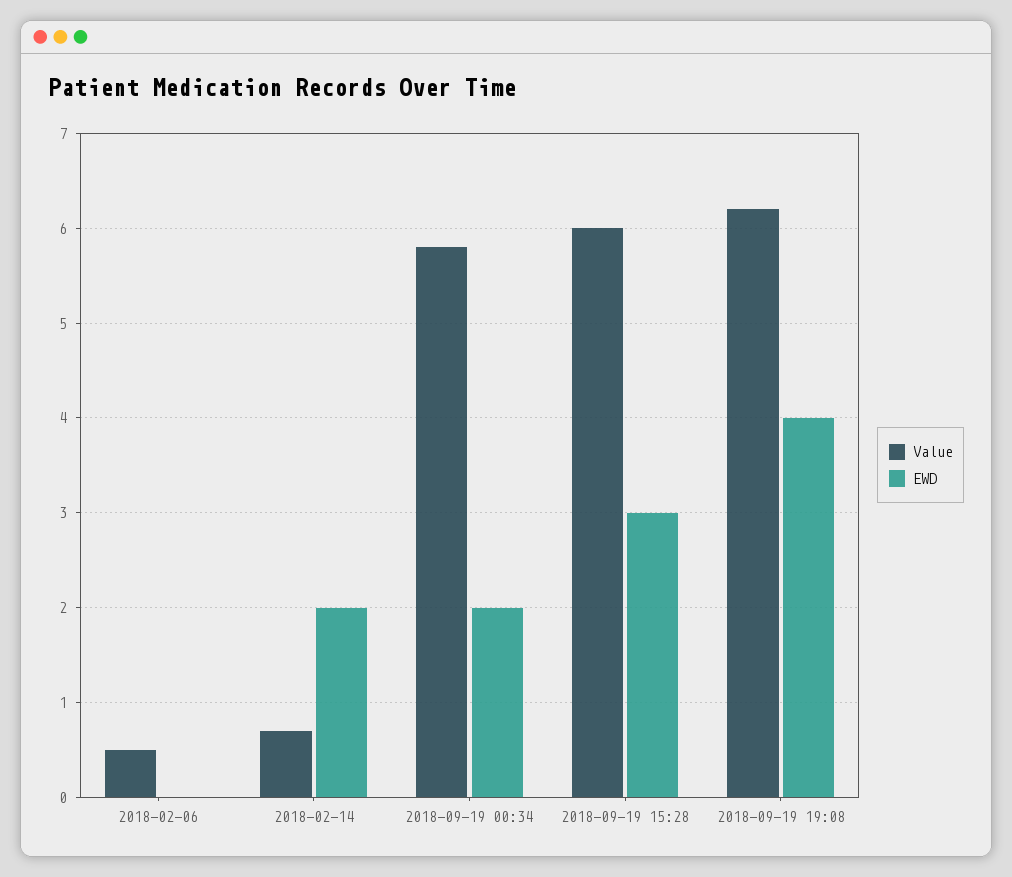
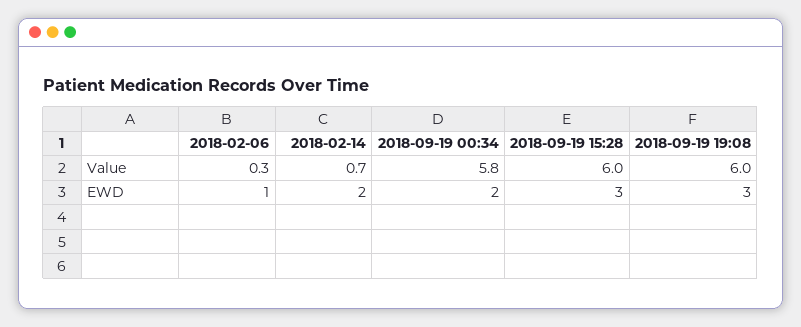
Value, 2018-02-06: 0.5 -> 0.3
EWD, 2018-02-06: 0 -> 1
Value, 2018-09-19 19:08: 6.2 -> 6
EWD, 2018-09-19 19:08: 4 -> 3

